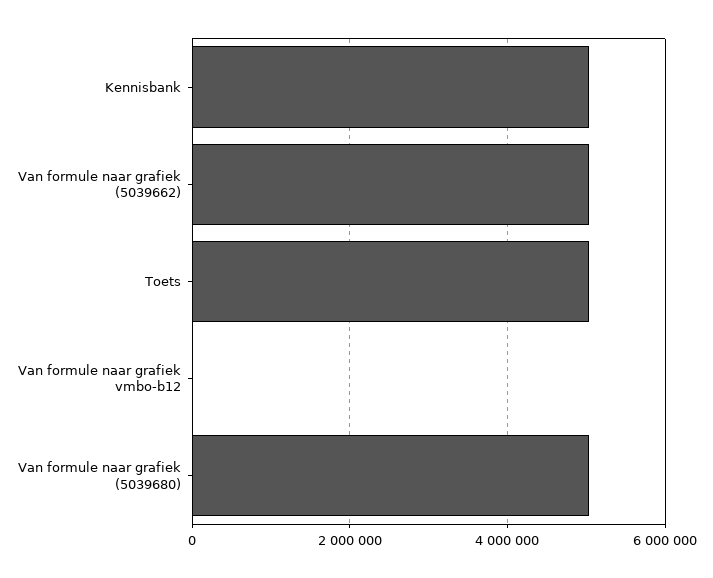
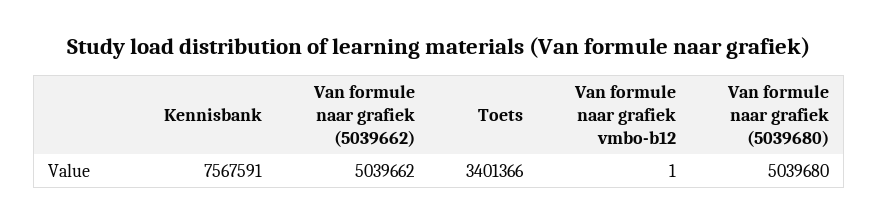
Kennisbank: 5000000 -> 7567591
Toets: 5000000 -> 3401366

